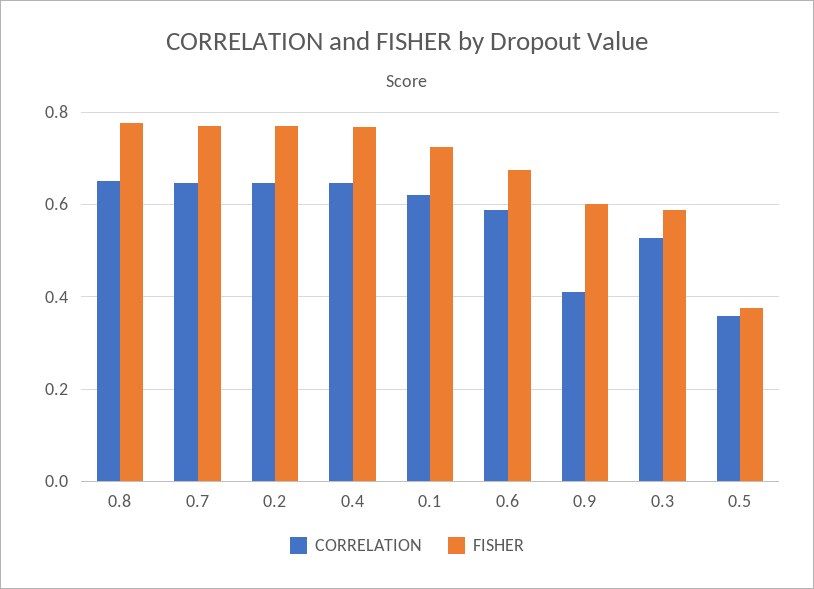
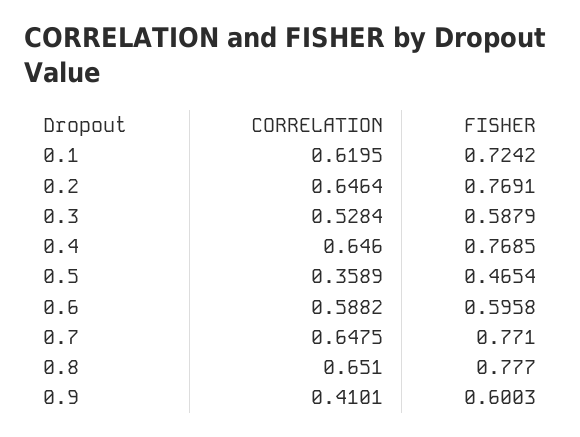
FISHER, 0.6: 0.68 -> 0.5958
FISHER, 0.5: 0.38 -> 0.4654

